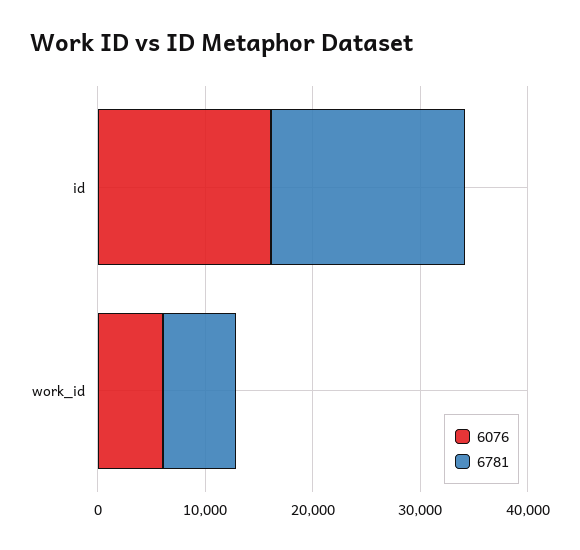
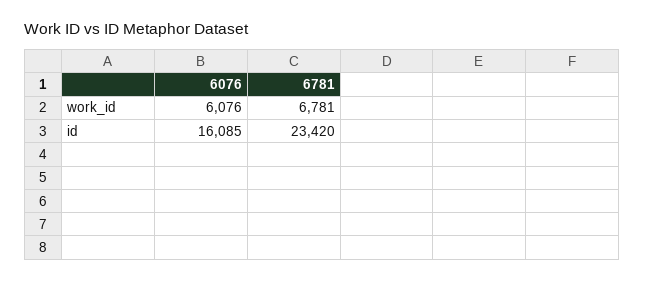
6781, id: 18000 -> 23420

